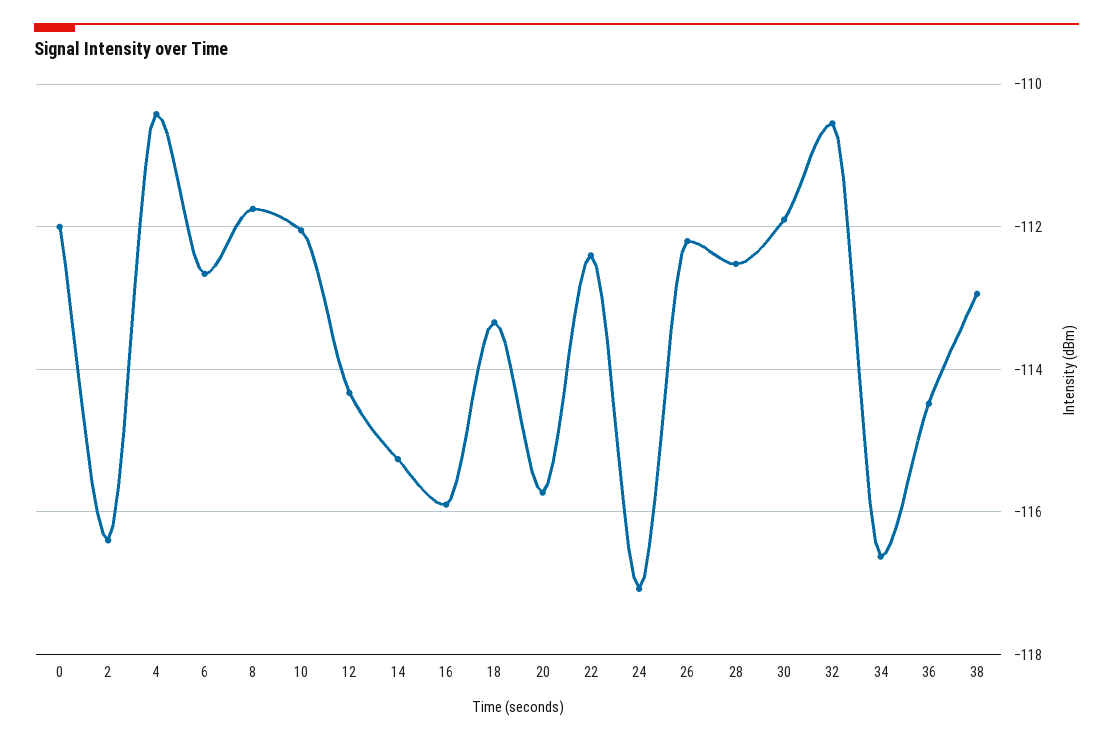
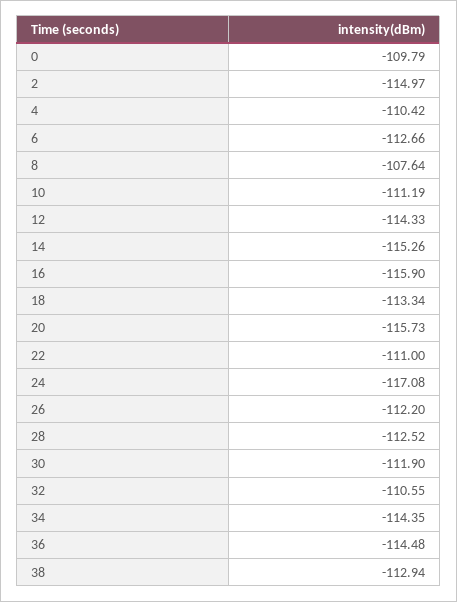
0: -112 -> -109.79
2: -116.4 -> -114.97
8: -111.8 -> -107.64
10: -112 -> -111.19
22: -112.4 -> -111
34: -116.6 -> -114.35

